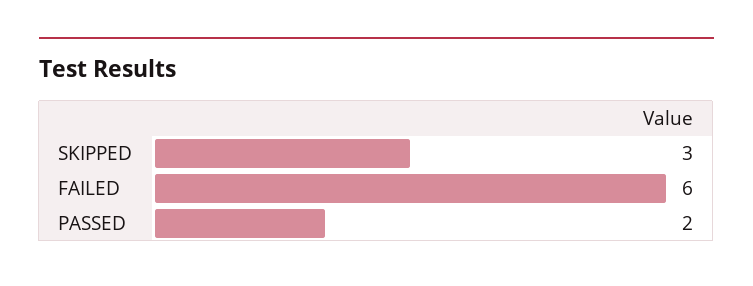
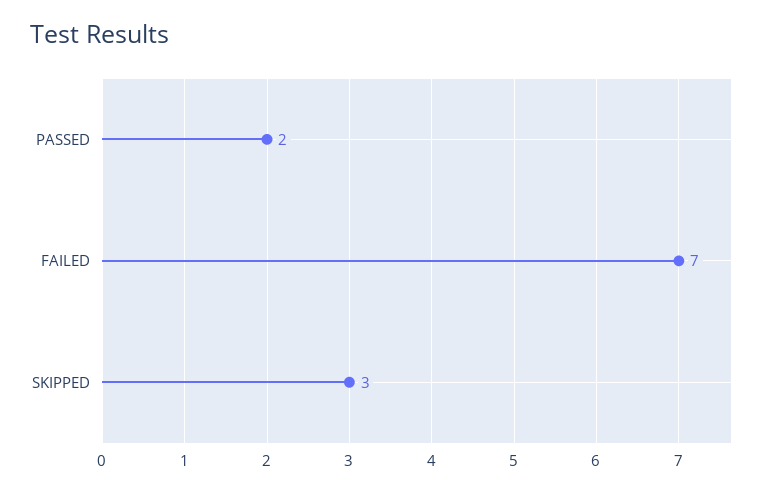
FAILED: 6 -> 7

